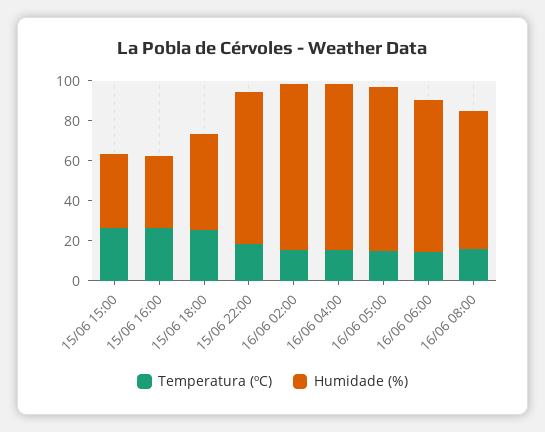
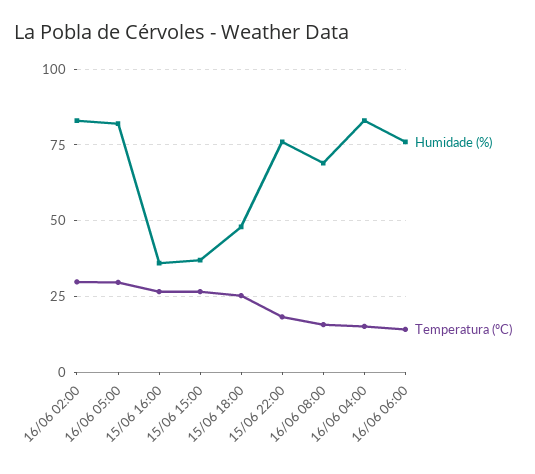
Temperatura (ºC), 16/06 02:00: 15 -> 30
Temperatura (ºC), 16/06 05:00: 15 -> 30

